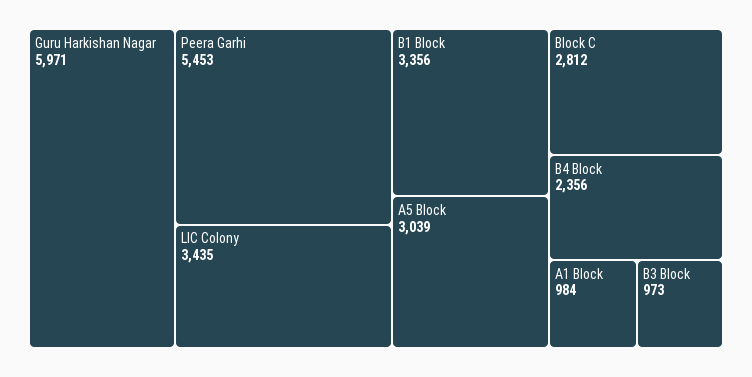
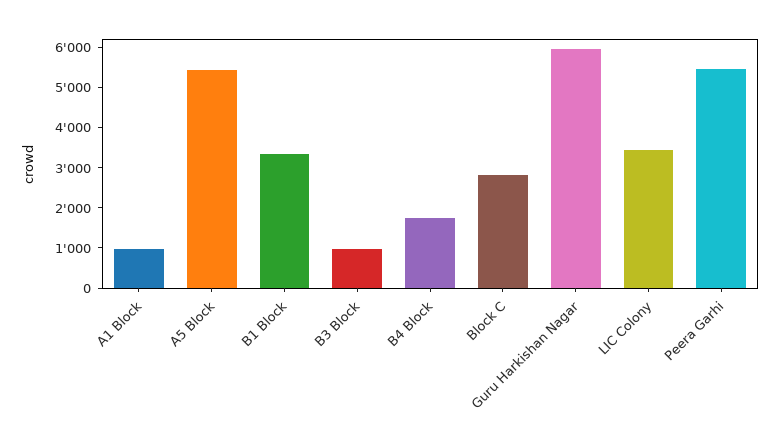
A5 Block: 3039 -> 5400
B4 Block: 2356 -> 1800

